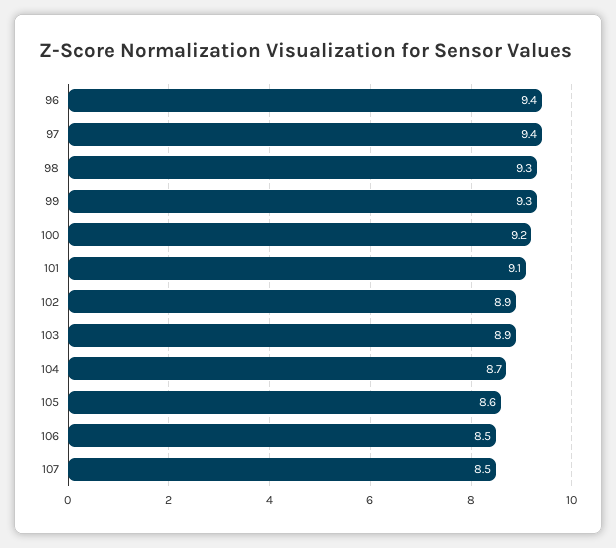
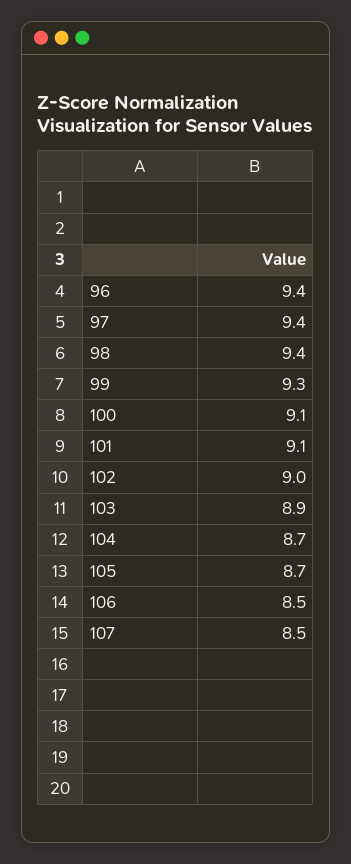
98: 9.3 -> 9.4
100: 9.2 -> 9.1
102: 8.9 -> 9
105: 8.6 -> 8.7

